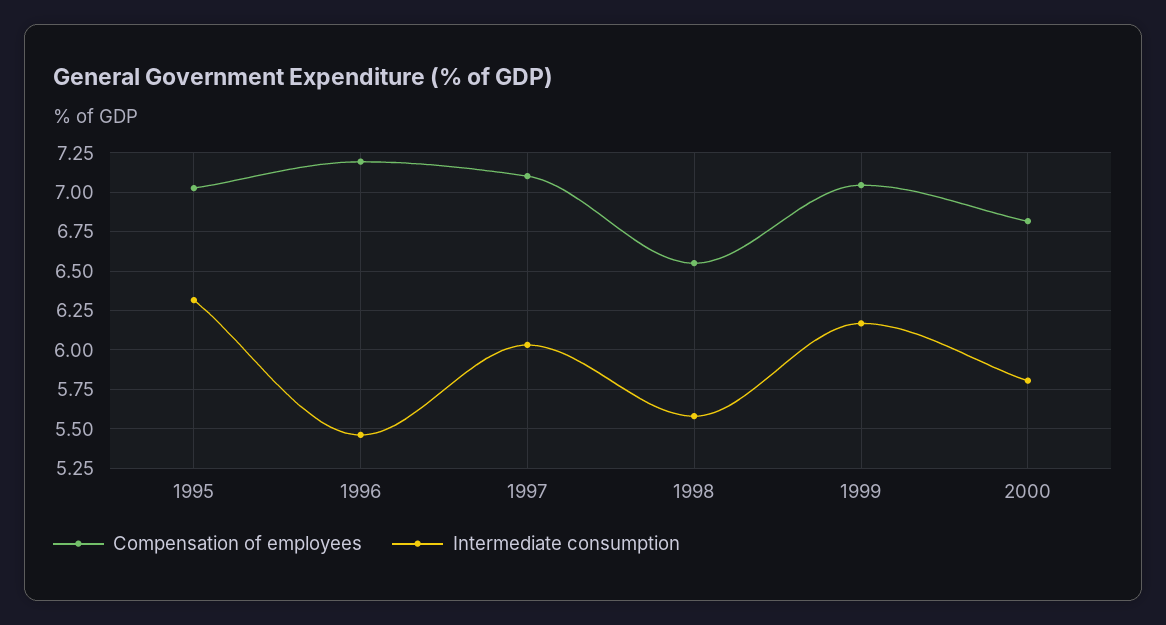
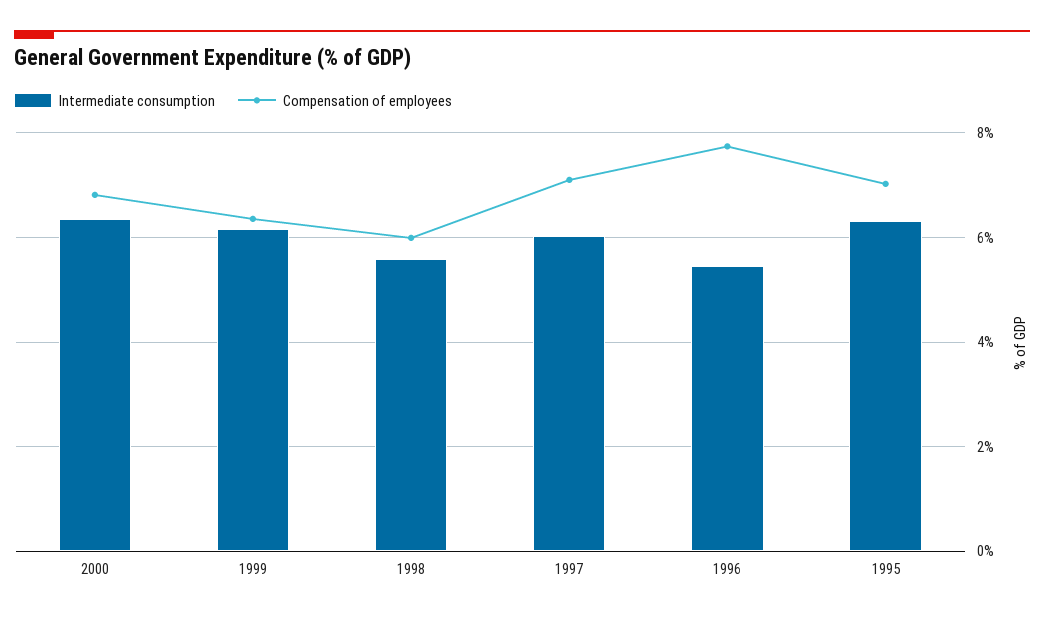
Compensation of employees, 1996: 7.2 -> 7.8
Compensation of employees, 1998: 6.55 -> 6
Compensation of employees, 1999: 7.05 -> 6.4
Intermediate consumption, 2000: 5.8 -> 6.4

